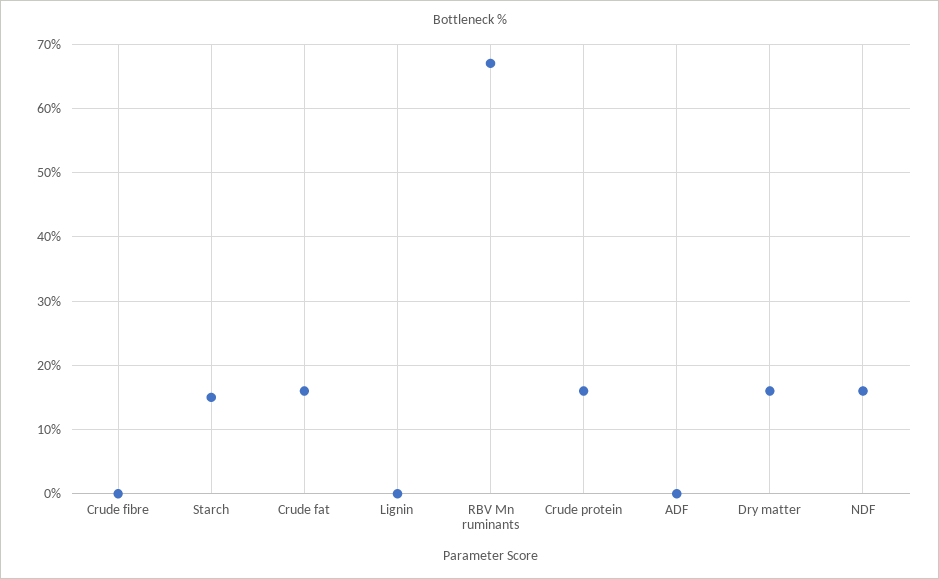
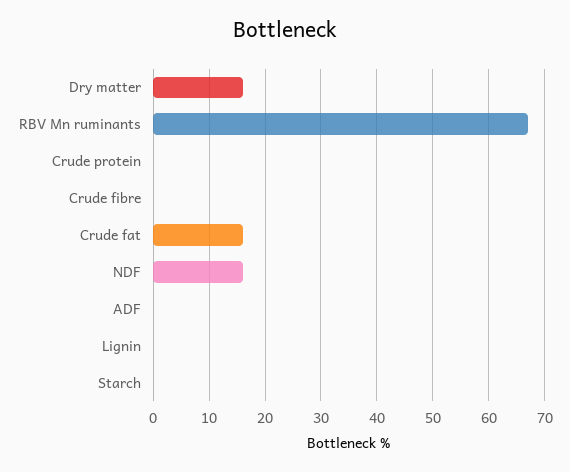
Starch: 15 -> 0
Crude protein: 16 -> 0

